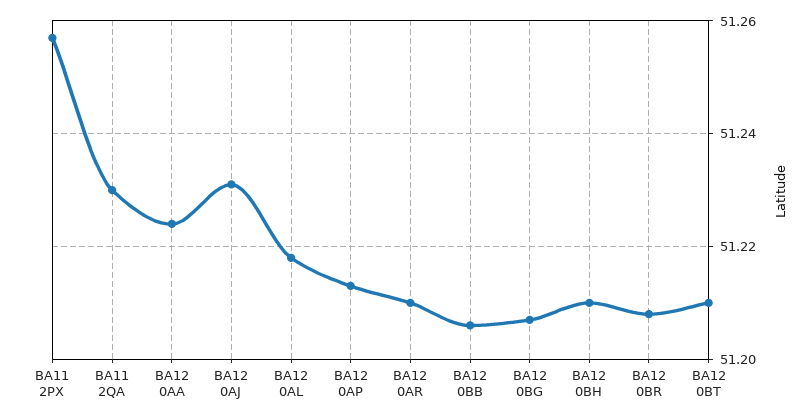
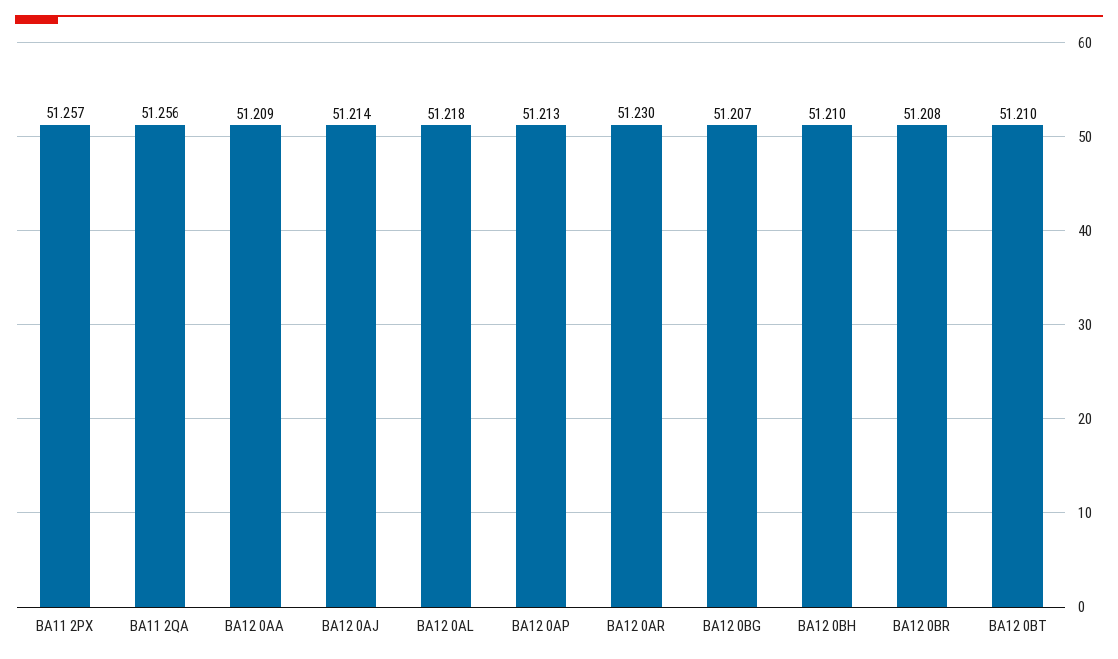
BA11 2QA: 51.23 -> 51.256
BA12 0AA: 51.225 -> 51.209
BA12 0AJ: 51.23 -> 51.214
BA12 0AR: 51.21 -> 51.23
BA12 0BB: 51.205 -> none

